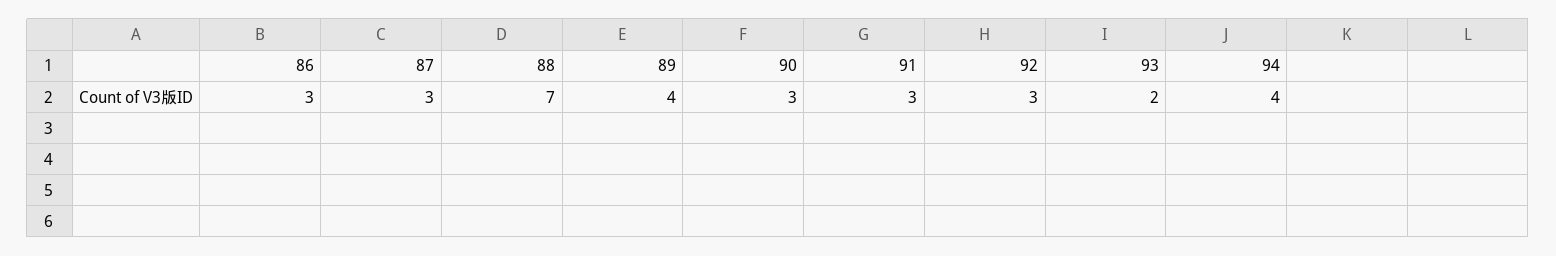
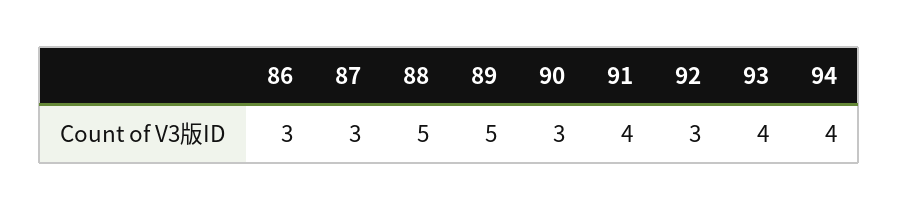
88: 7 -> 5
89: 4 -> 5
91: 3 -> 4
93: 2 -> 4

